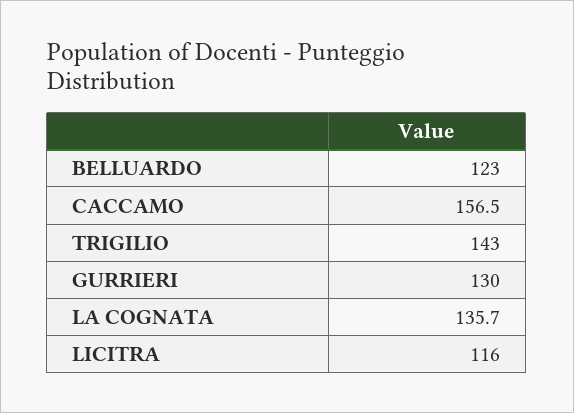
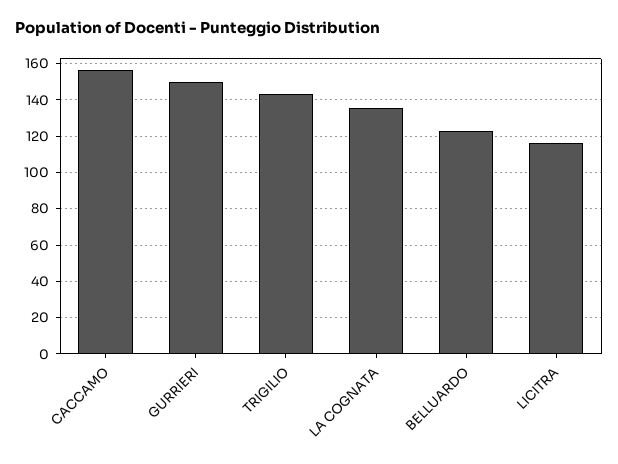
GURRIERI: 130 -> 150

